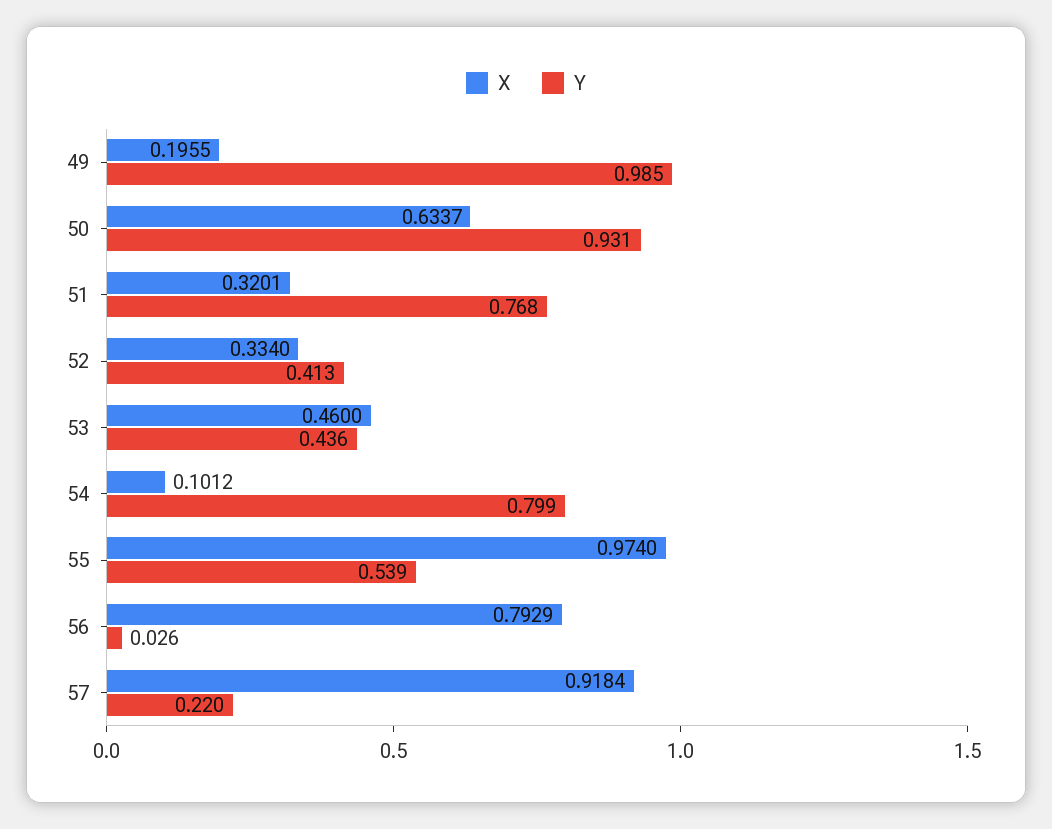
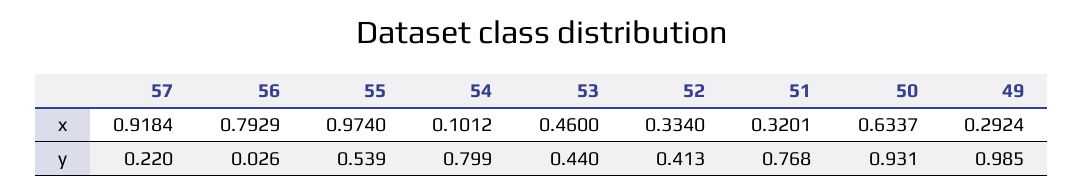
X, 49: 0.1955 -> 0.2924
Y, 53: 0.436 -> 0.44

